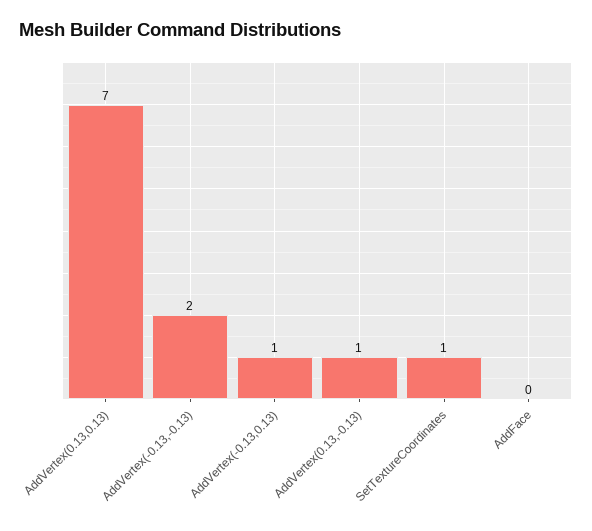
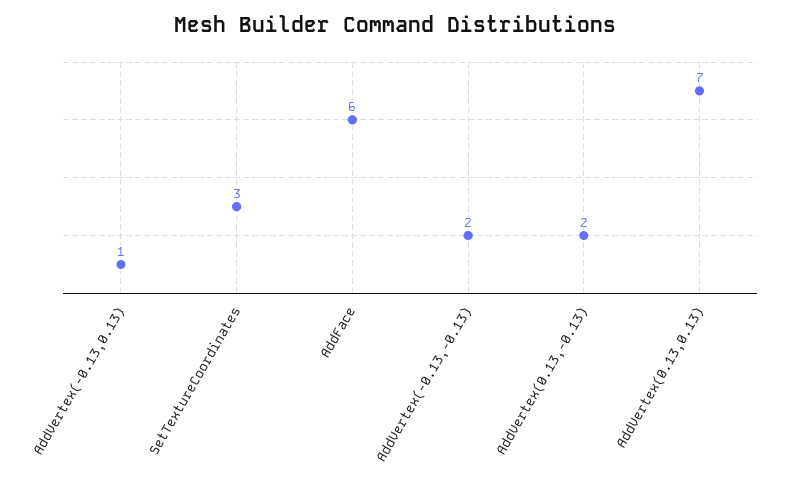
AddVertex(0.13,-0.13): 1 -> 2
SetTextureCoordinates: 1 -> 3
AddFace: 0 -> 6

